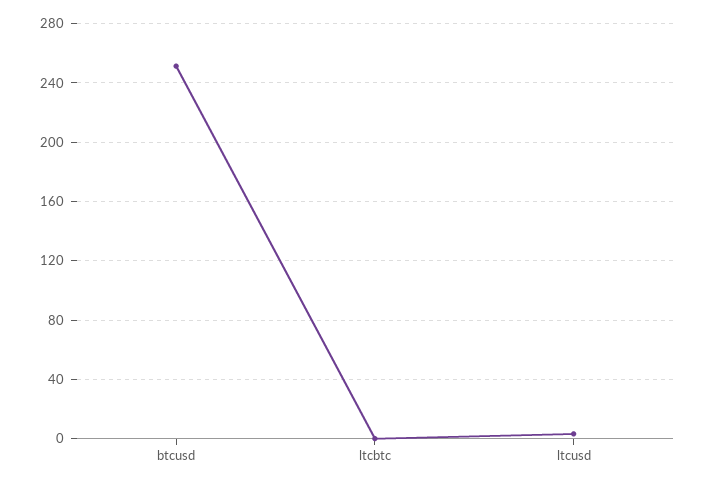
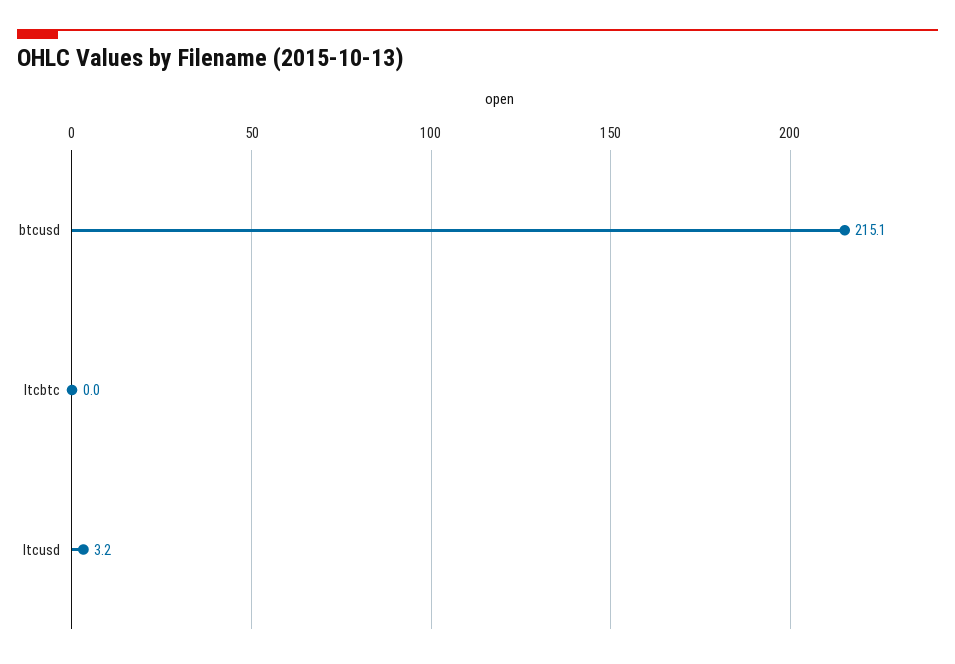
btcusd: 250 -> 215.1

